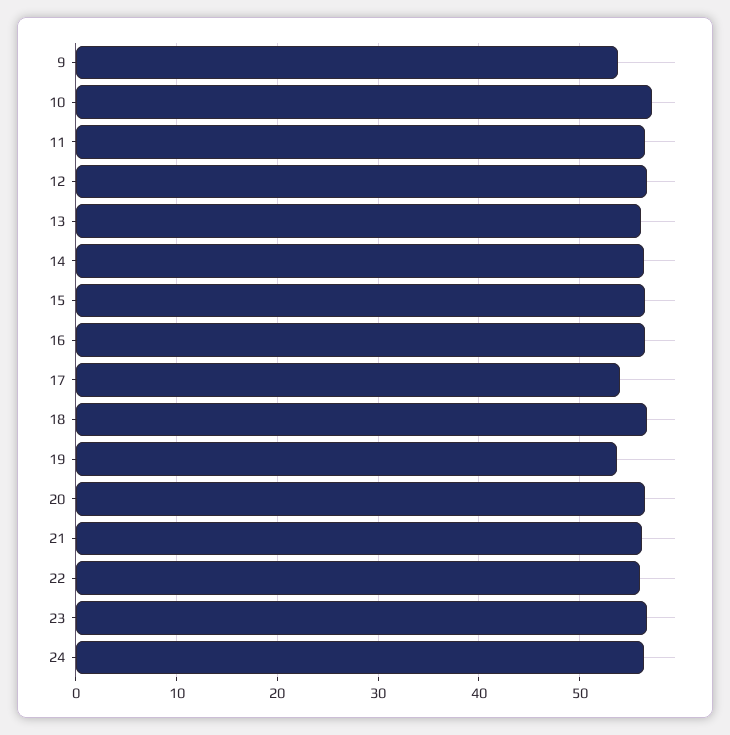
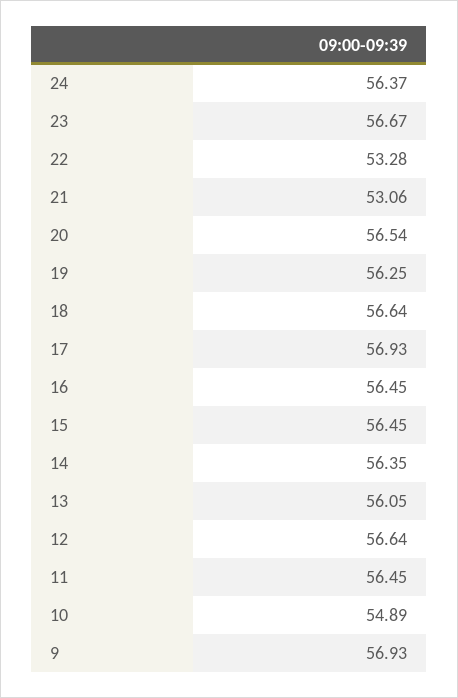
9: 54 -> 56.93
10: 57 -> 54.89
17: 54 -> 56.93
19: 54 -> 56.25
21: 56 -> 53.06
22: 56 -> 53.28

